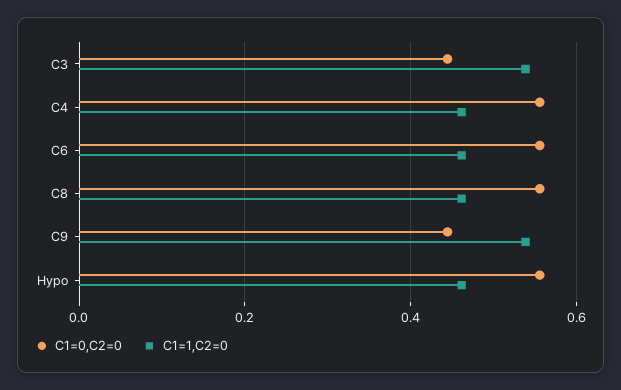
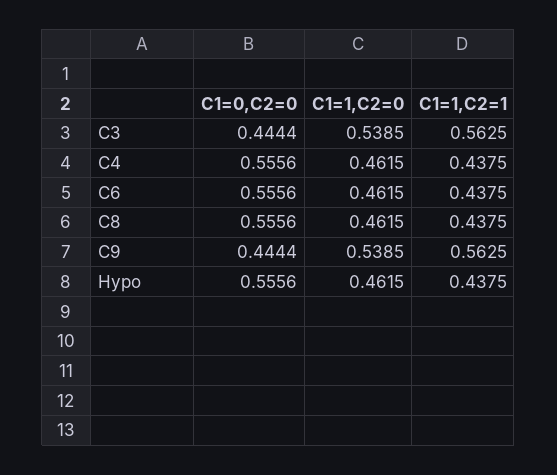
C1=1,C2=1, C3: none -> 0.5625
C1=1,C2=1, C4: none -> 0.4375
C1=1,C2=1, C6: none -> 0.4375
C1=1,C2=1, C8: none -> 0.4375
C1=1,C2=1, C9: none -> 0.5625
C1=1,C2=1, Hypo: none -> 0.4375

